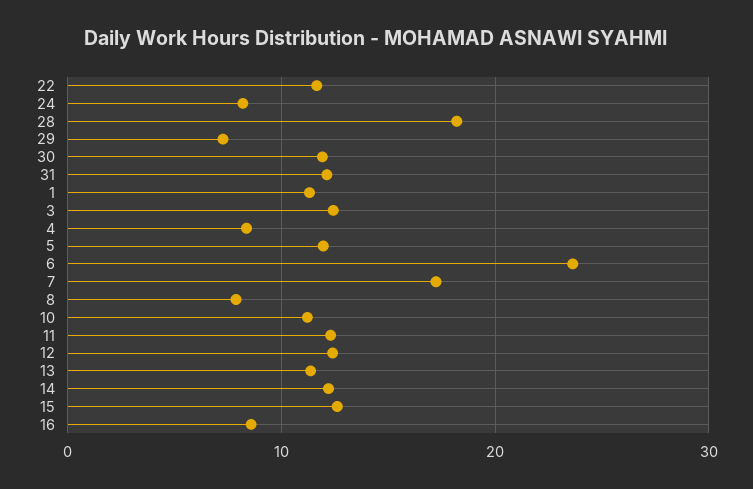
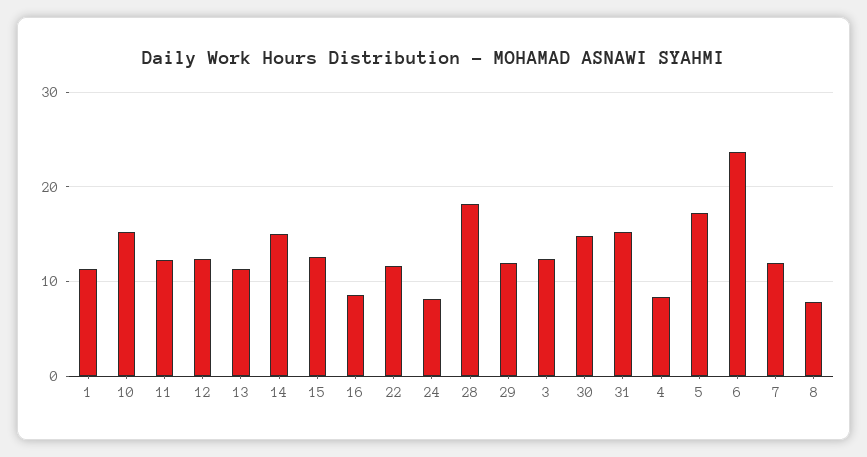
29: 7 -> 12
30: 12 -> 15
31: 12 -> 15
5: 12 -> 17
7: 17 -> 12
10: 11 -> 15
14: 12 -> 15

